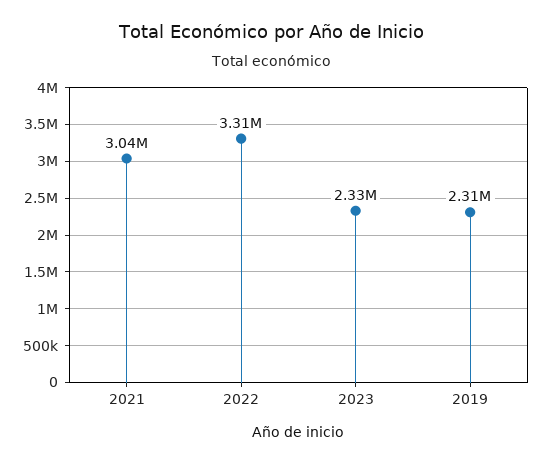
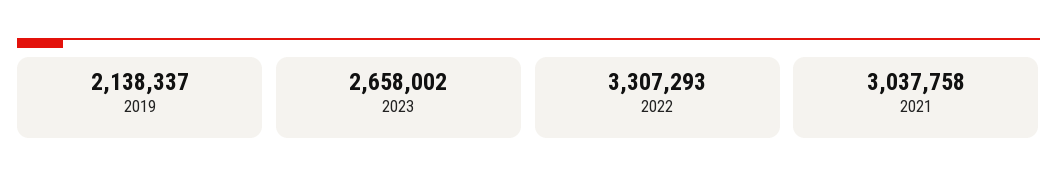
2023: 2330000 -> 2658002
2019: 2310000 -> 2138337

